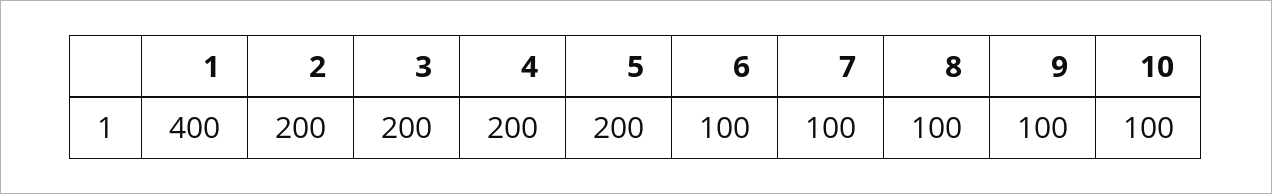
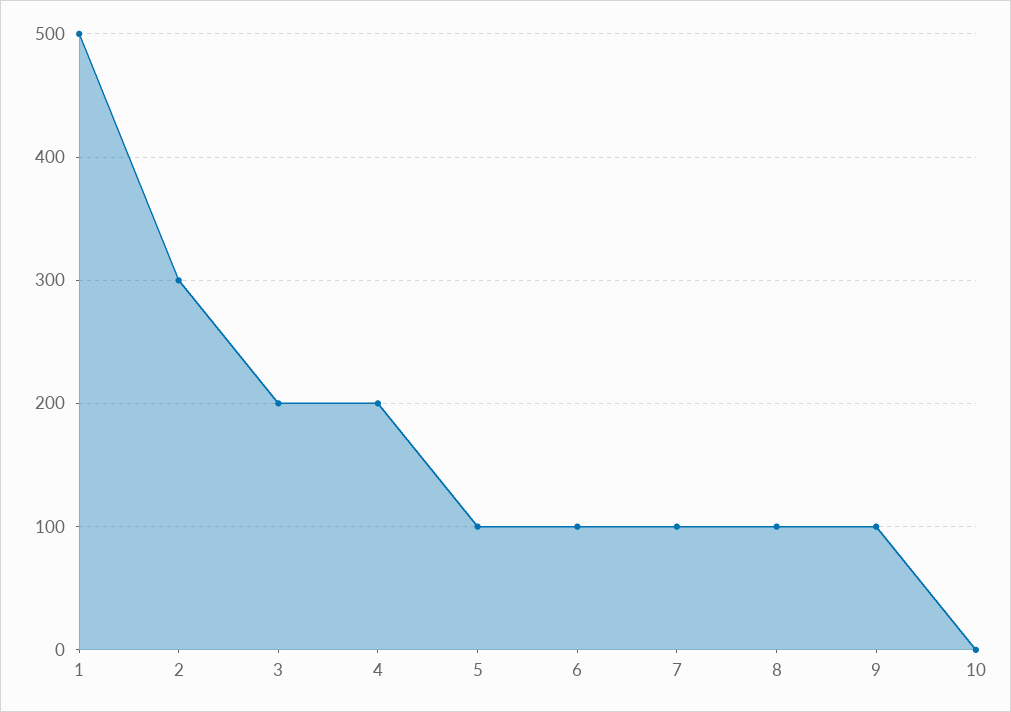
1: 400 -> 500
2: 200 -> 300
5: 200 -> 100
10: 100 -> 0

